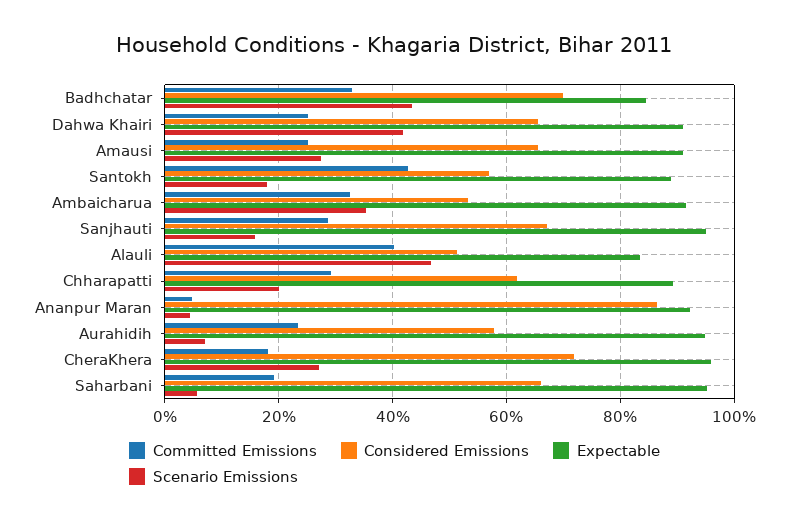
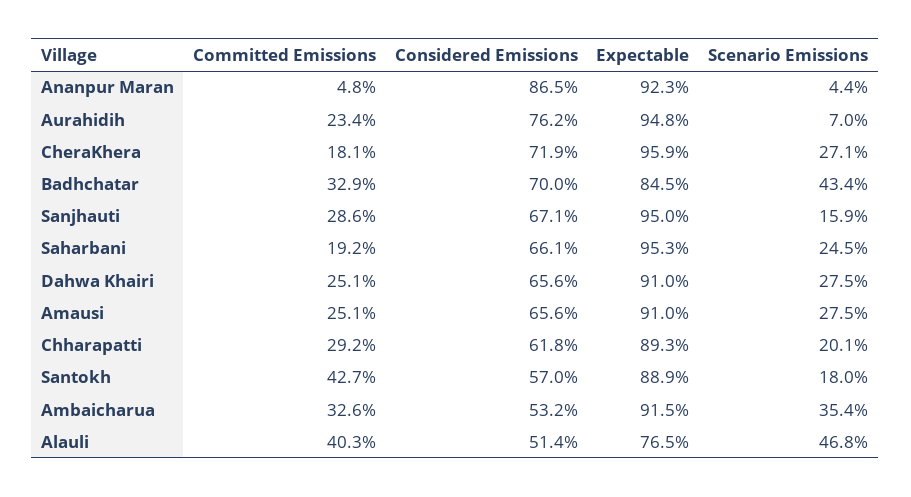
Scenario Emissions, Dahwa Khairi: 42 -> 27.5
Expectable, Alauli: 84 -> 76.5
Considered Emissions, Aurahidih: 58 -> 76.2
Scenario Emissions, Saharbani: 6 -> 24.5

